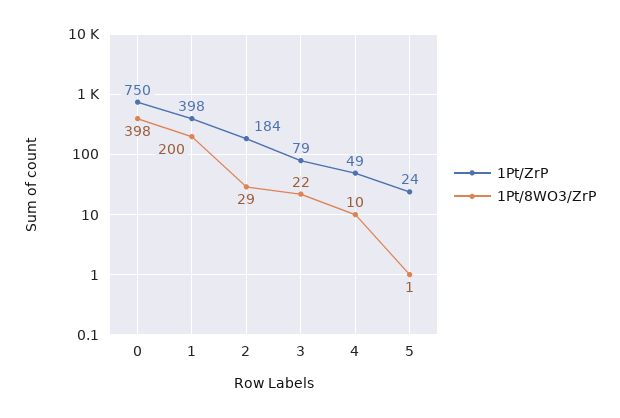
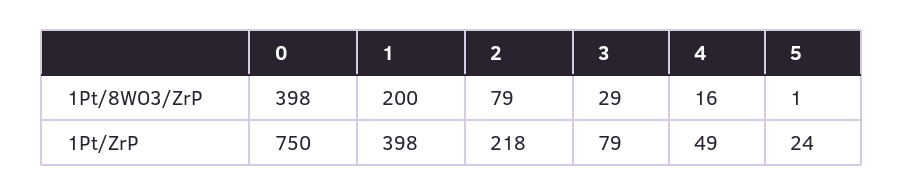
1Pt/ZrP, 2: 184 -> 218
1Pt/8WO3/ZrP, 2: 29 -> 79
1Pt/8WO3/ZrP, 3: 22 -> 29
1Pt/8WO3/ZrP, 4: 10 -> 16

